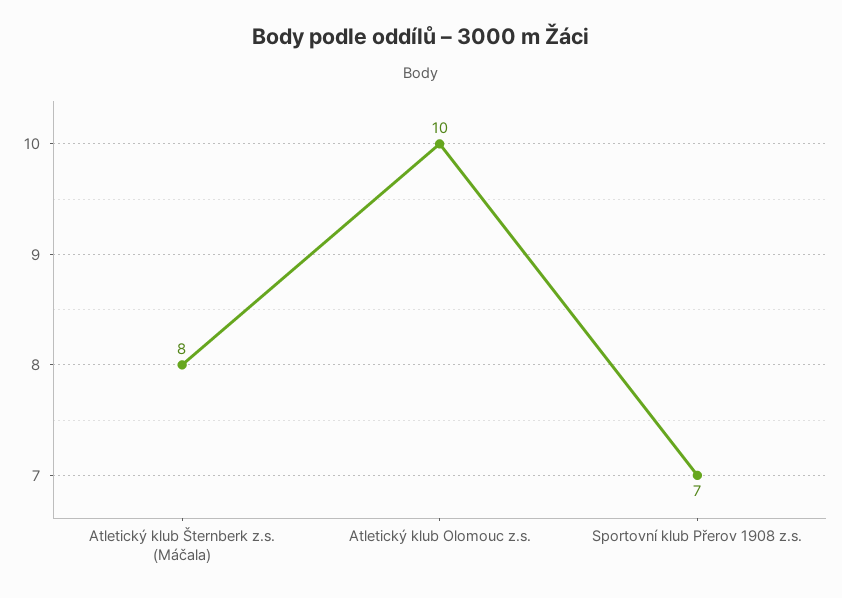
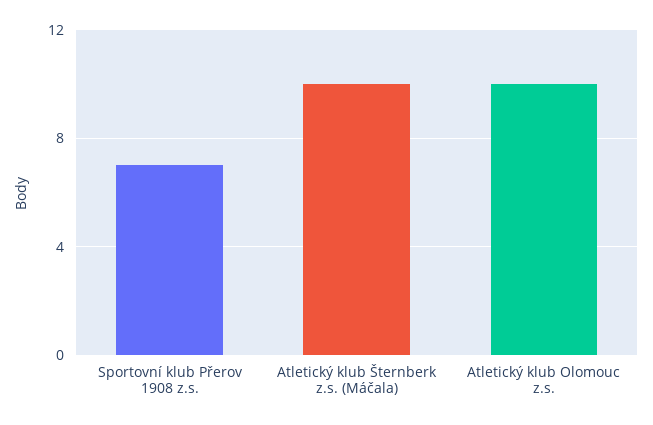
Atletický klub Šternberk z.s. (Máčala): 8 -> 10

